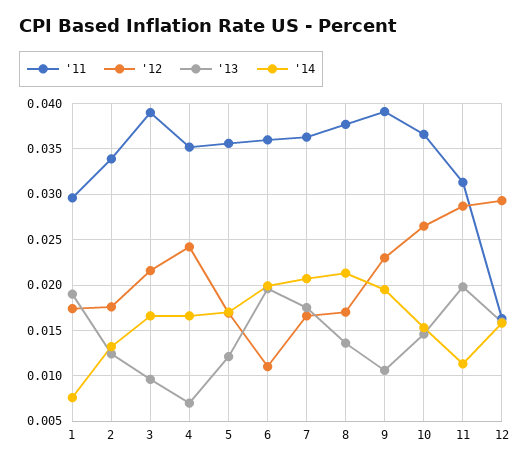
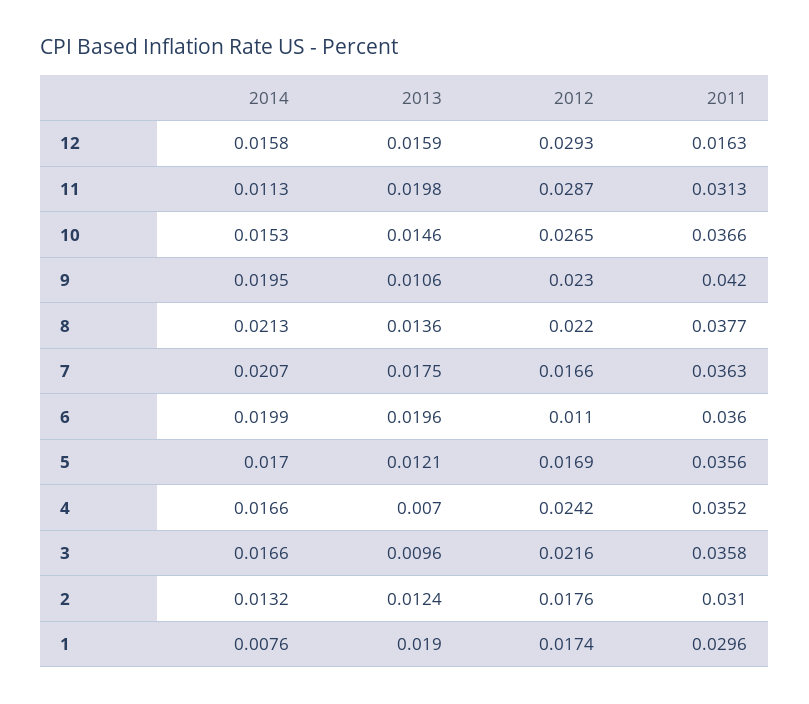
'11, 2: 0.034 -> 0.031
'11, 3: 0.039 -> 0.0358
'12, 8: 0.017 -> 0.022
'11, 9: 0.039 -> 0.042

